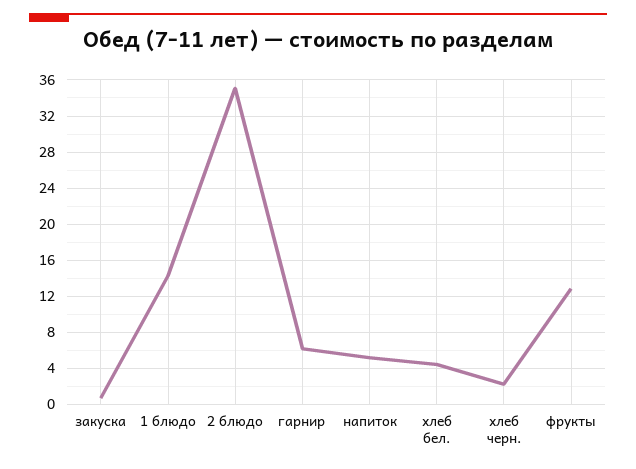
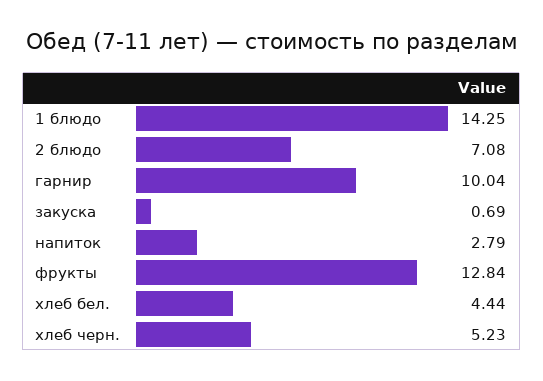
2 блюдо: 35 -> 7.08
гарнир: 6 -> 10.04
напиток: 5 -> 2.79
хлеб черн.: 2 -> 5.23

